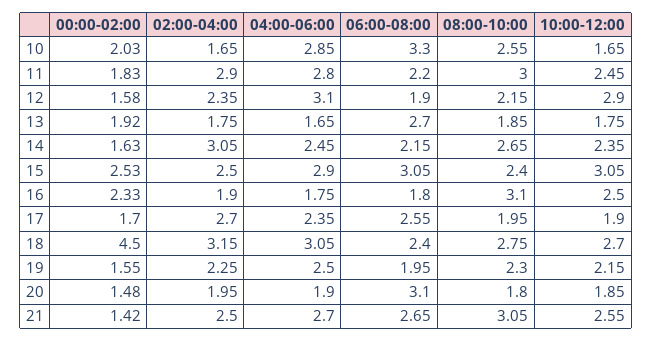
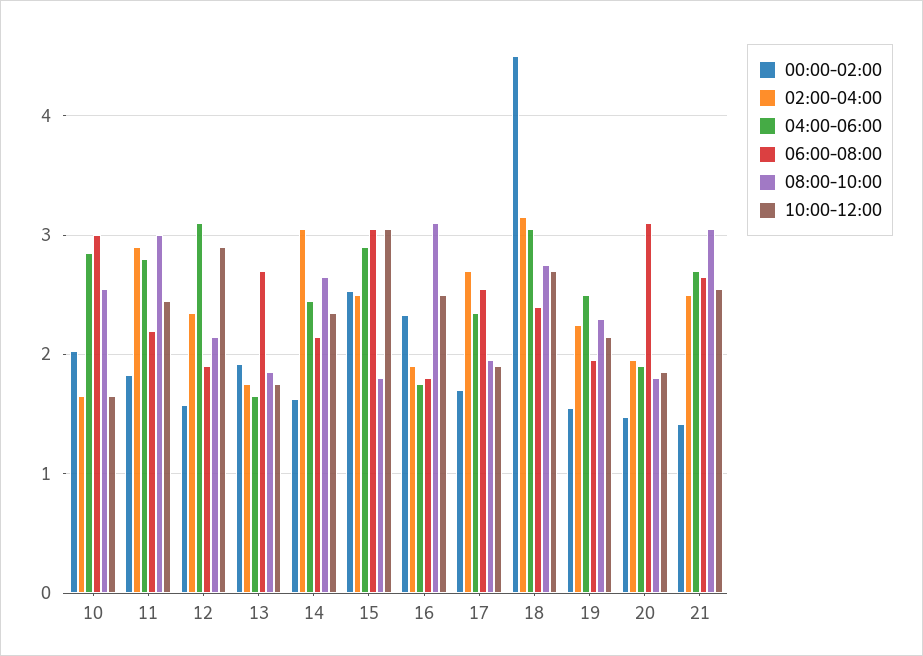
06:00-08:00, 10: 3.3 -> 3
08:00-10:00, 15: 2.4 -> 1.8

